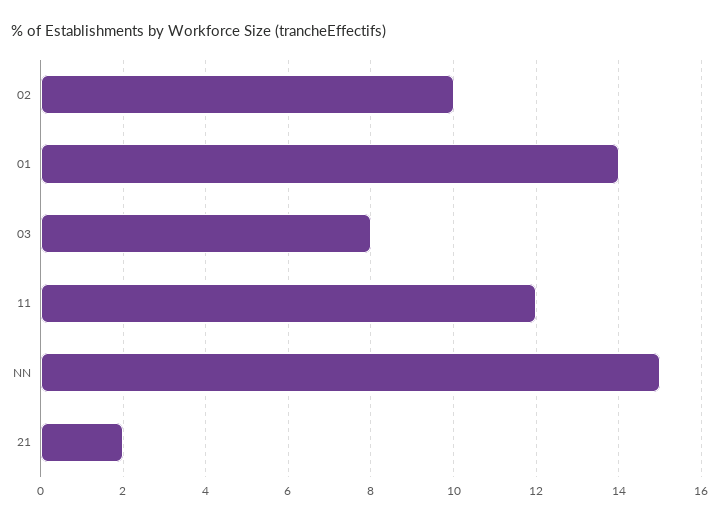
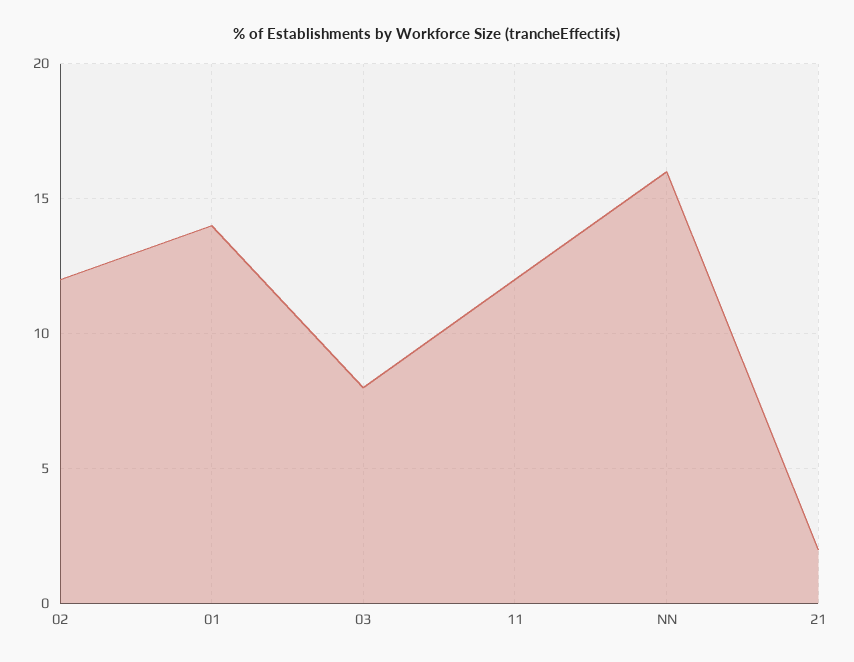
02: 10 -> 12
NN: 15 -> 16

